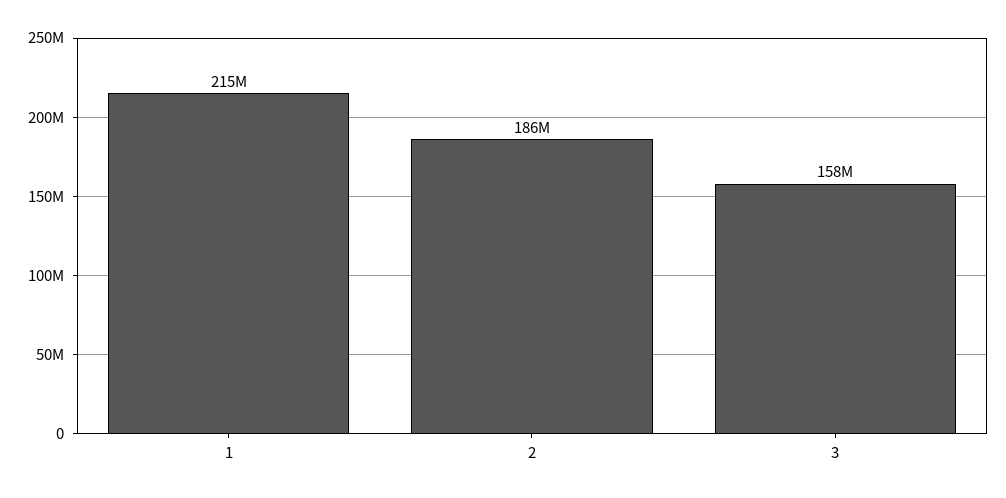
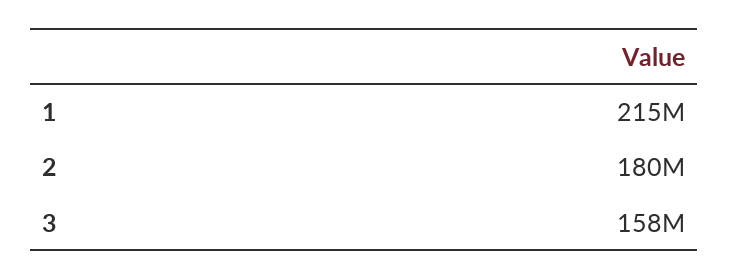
2: 186000000 -> 180000000

